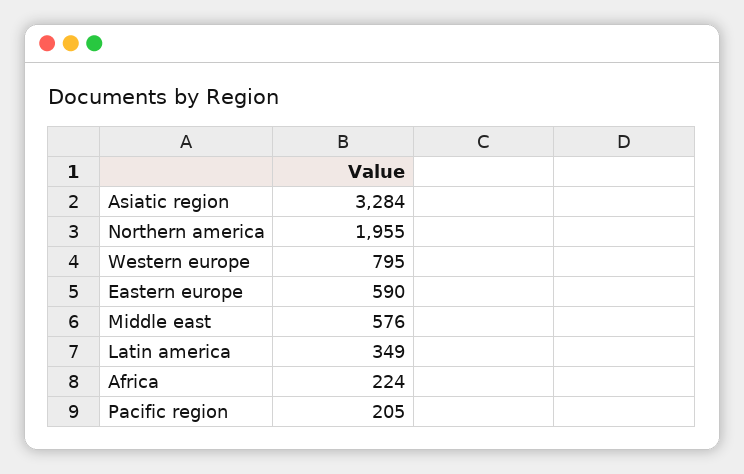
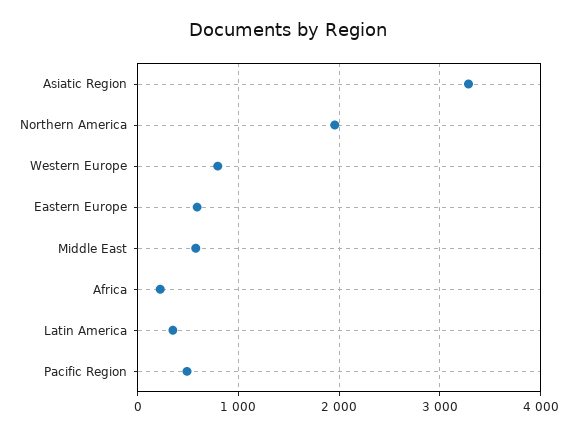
Pacific region: 205 -> 500

